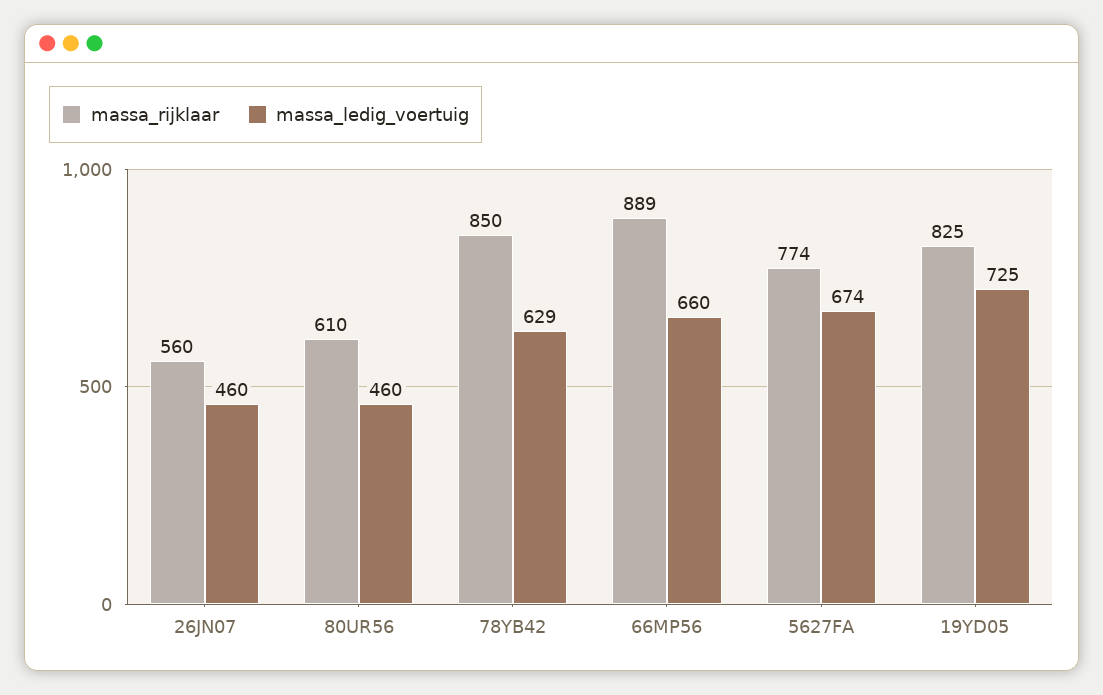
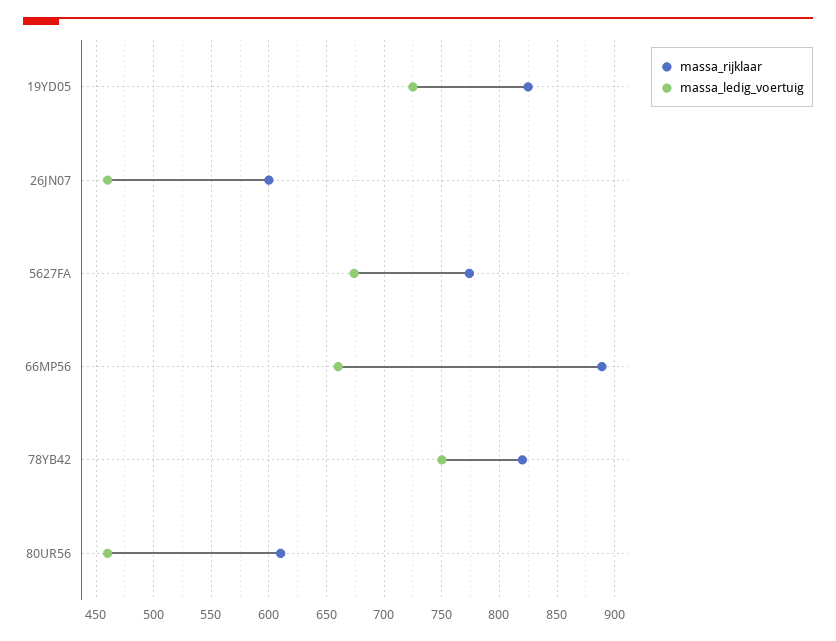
massa_rijklaar, 26JN07: 560 -> 600
massa_rijklaar, 78YB42: 850 -> 820
massa_ledig_voertuig, 78YB42: 629 -> 750

